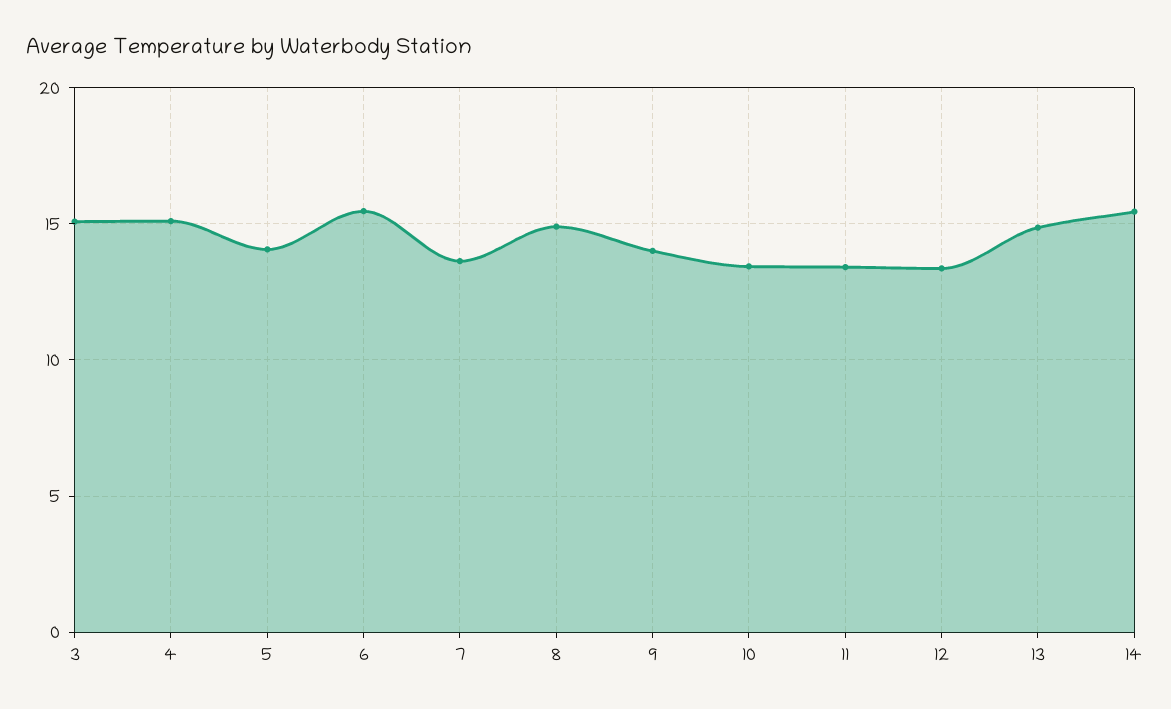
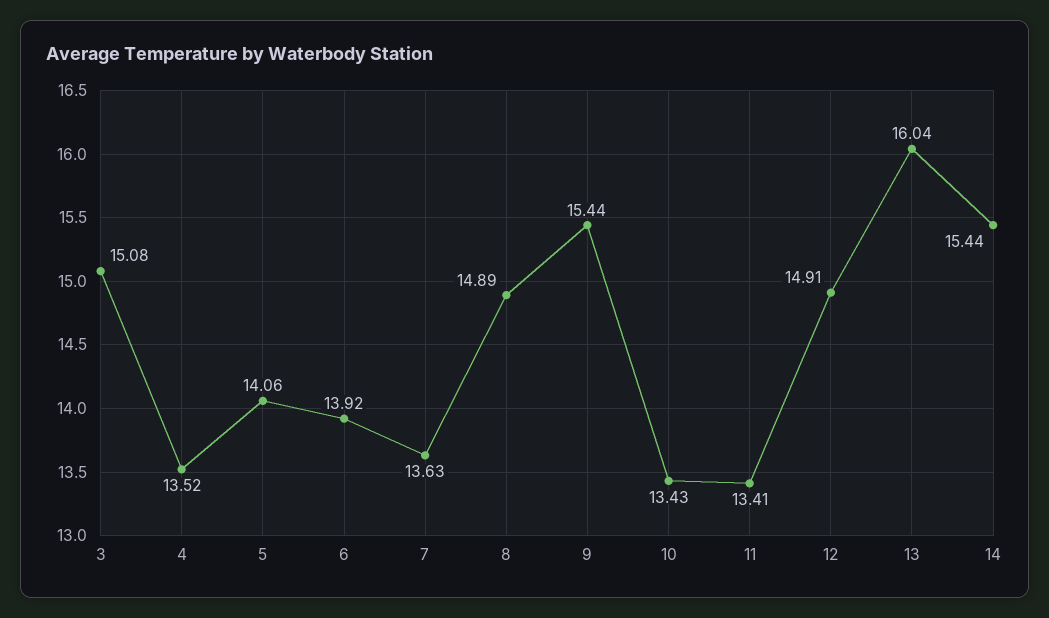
4: 15 -> 13.52
6: 15.5 -> 13.92
9: 14 -> 15.44
12: 13.5 -> 14.91
13: 15 -> 16.04

